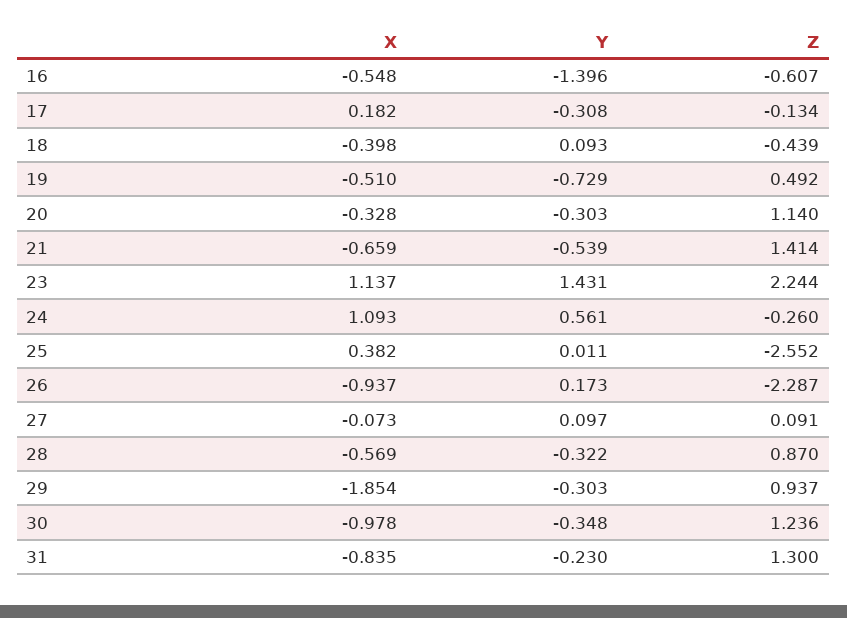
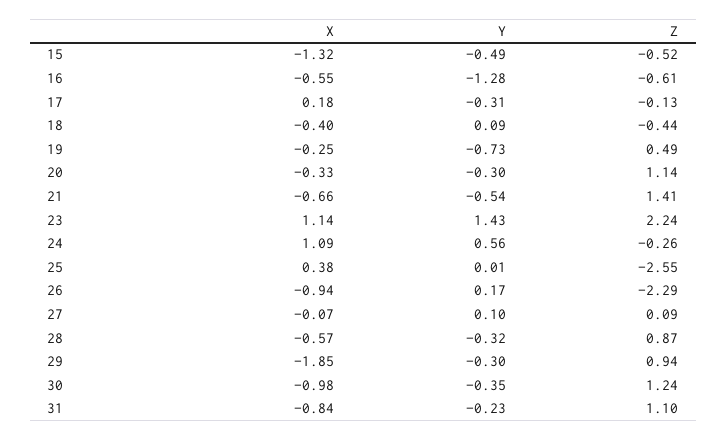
Y, 16: -1.396 -> -1.28
X, 19: -0.51 -> -0.25
Z, 31: 1.3 -> 1.1
X, 15: none -> -1.32
Y, 15: none -> -0.49
Z, 15: none -> -0.52

